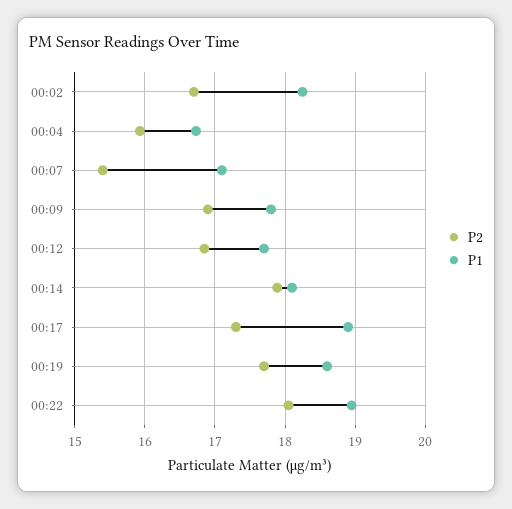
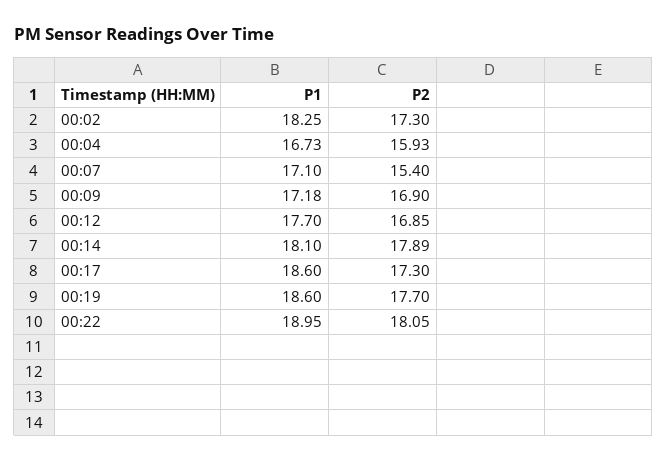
P2, 00:02: 16.7 -> 17.3
P1, 00:09: 17.8 -> 17.18
P1, 00:17: 18.9 -> 18.6

